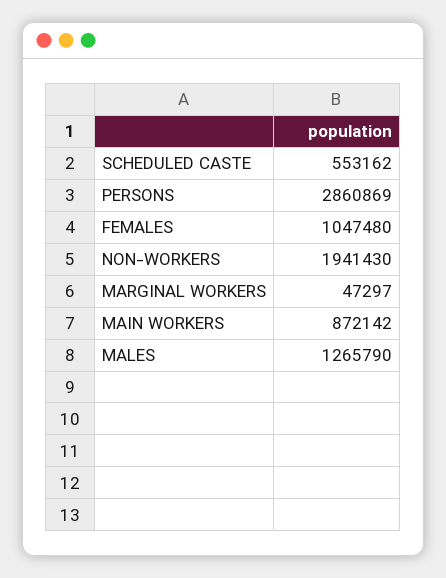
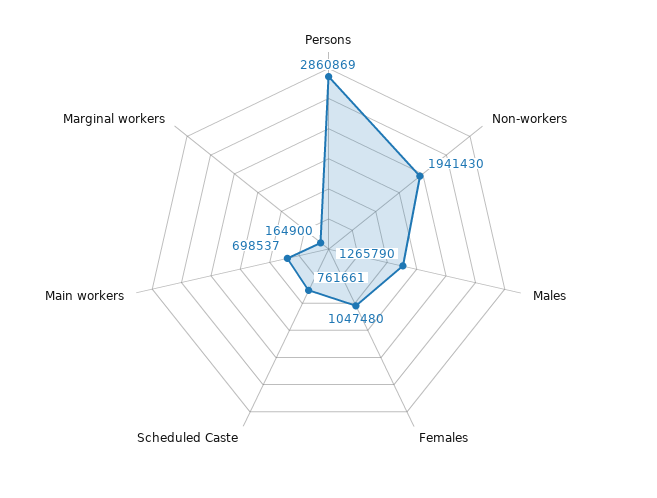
SCHEDULED CASTE: 553162 -> 761661
MARGINAL WORKERS: 47297 -> 164900
MAIN WORKERS: 872142 -> 698537

